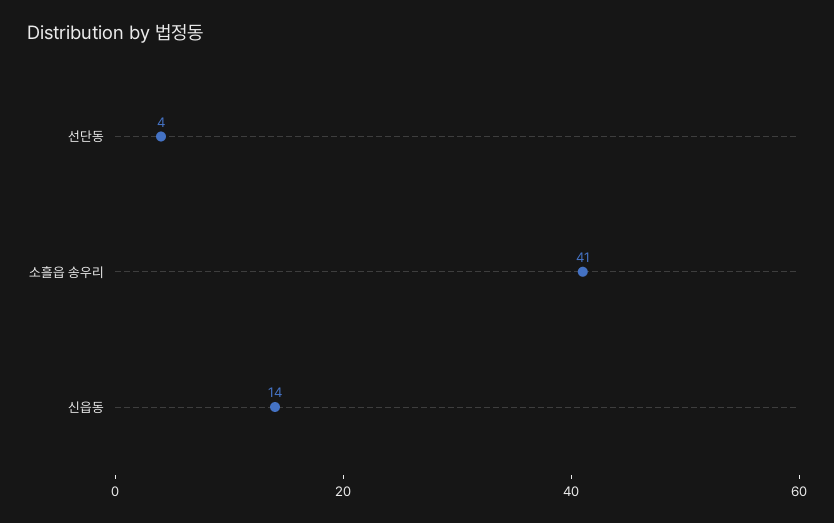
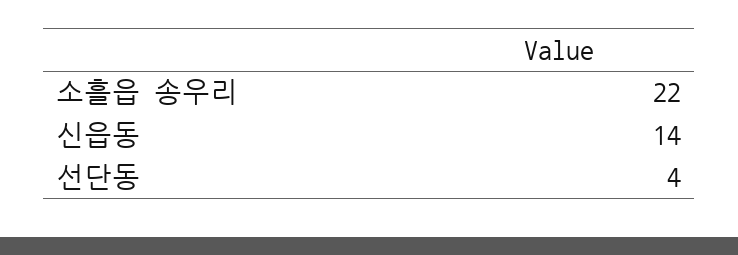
소흘읍 송우리: 41 -> 22

